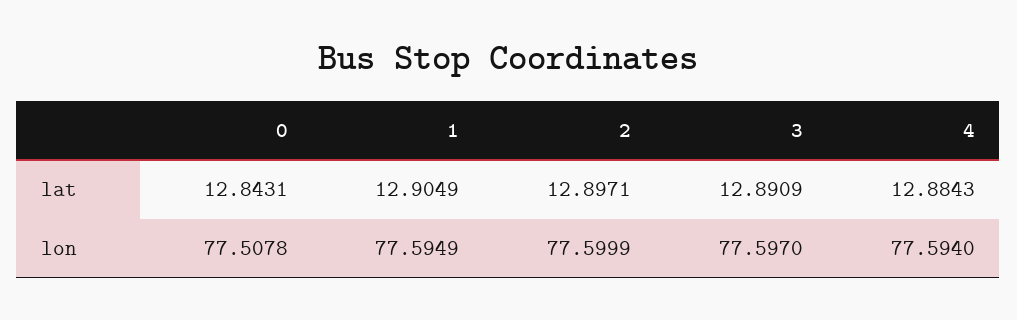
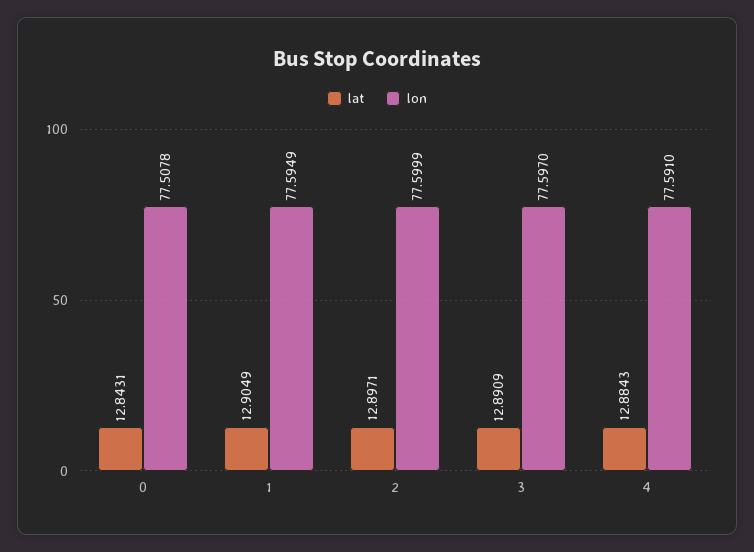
lon, 4: 77.594 -> 77.591

